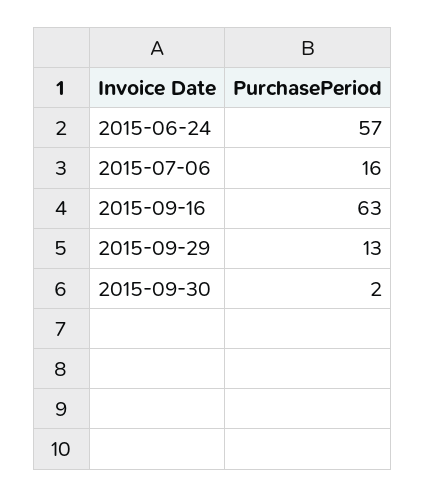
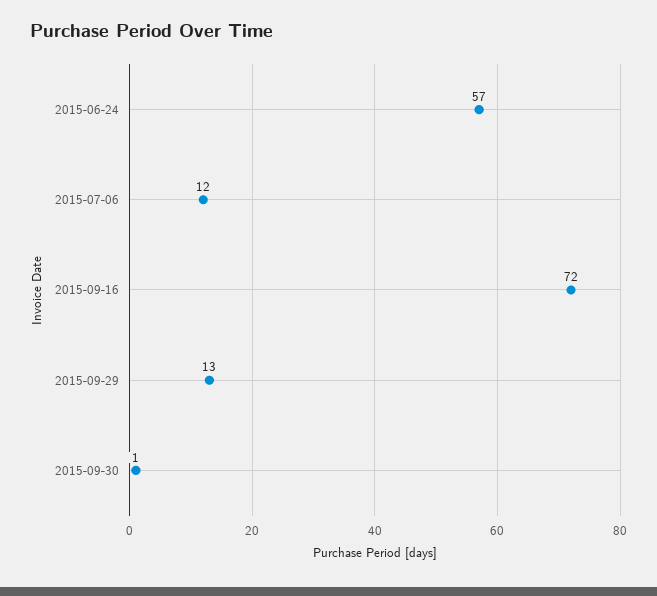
2015-07-06: 16 -> 12
2015-09-16: 63 -> 72
2015-09-30: 2 -> 1

